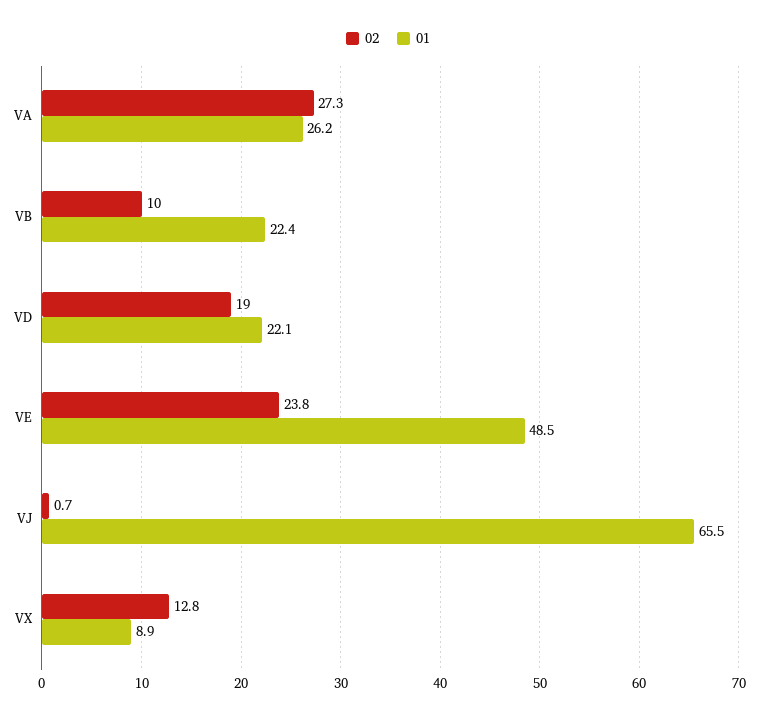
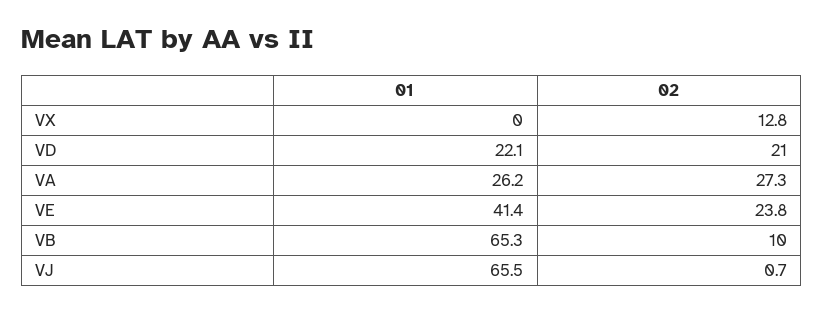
01, VB: 22.4 -> 65.3
02, VD: 19 -> 21
01, VE: 48.5 -> 41.4
01, VX: 8.9 -> 0

